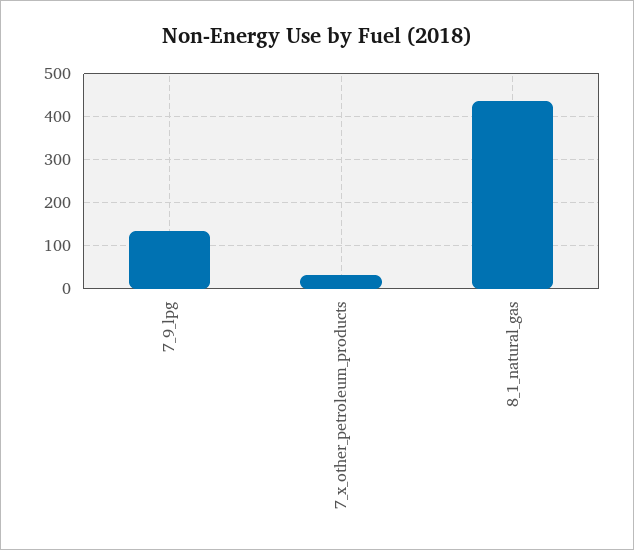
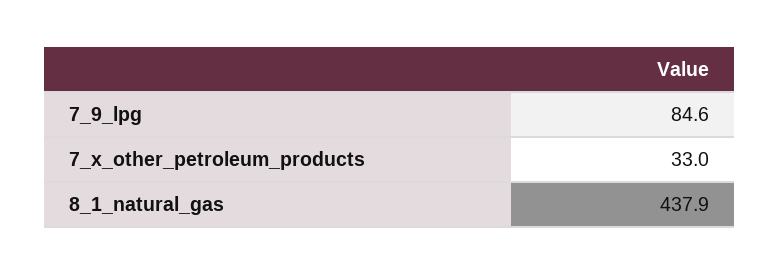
7_9_lpg: 140 -> 84.6

